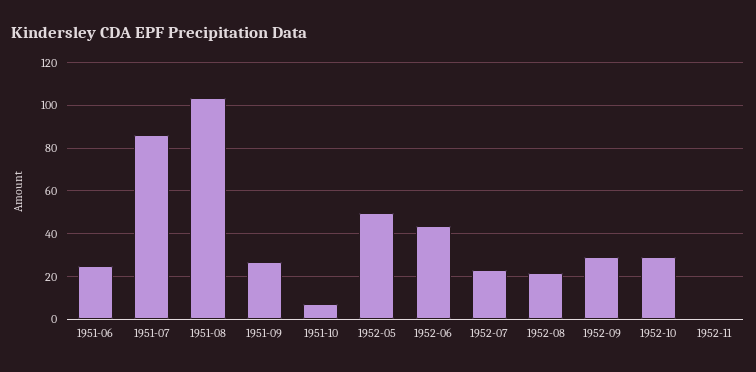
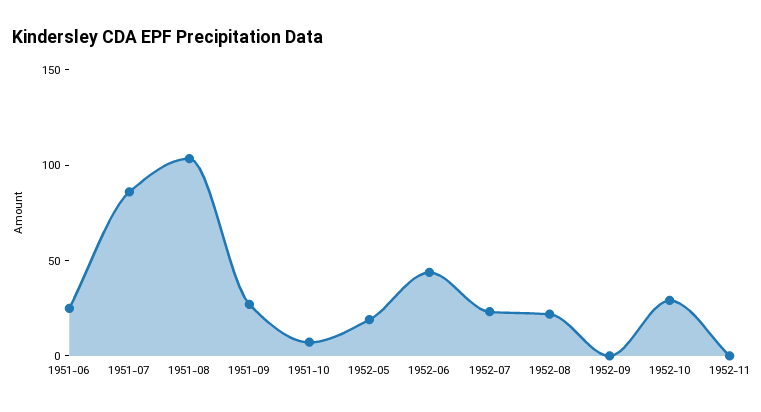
1952-05: 50 -> 20
1952-09: 30 -> 0

